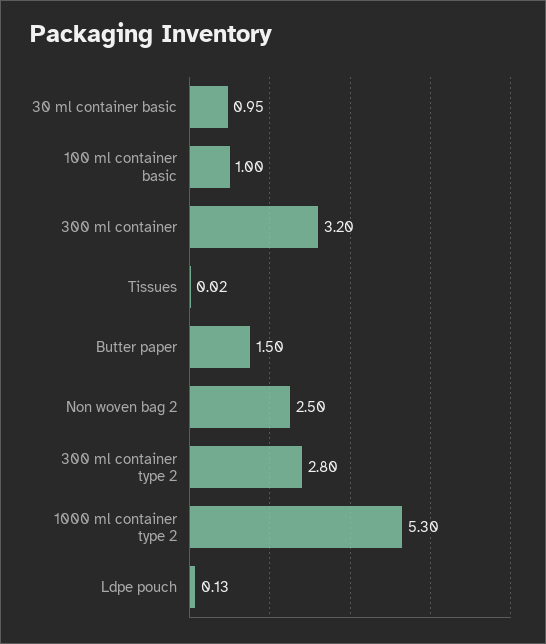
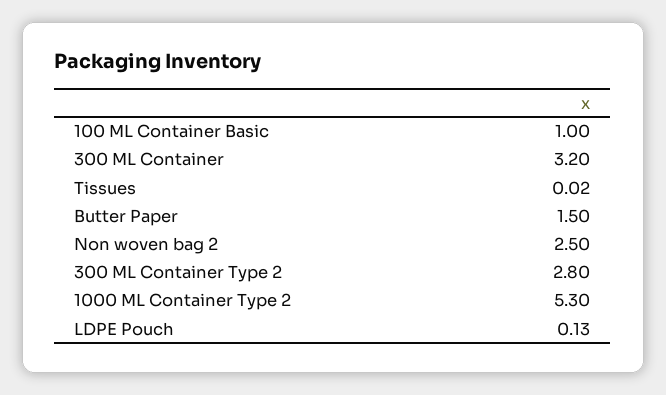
30 ml container basic: 0.95 -> none

